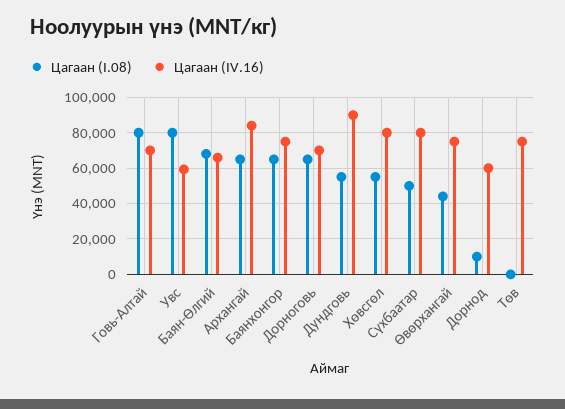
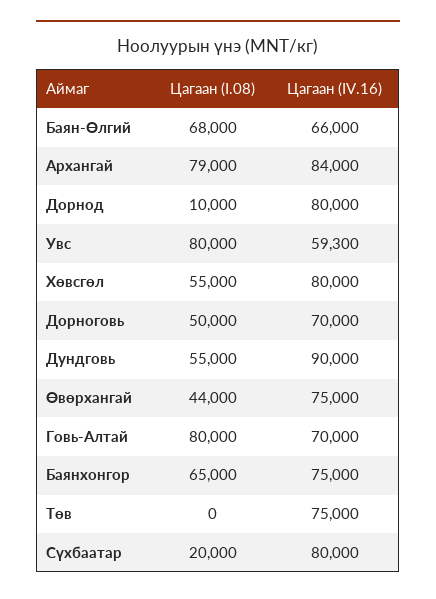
Цагаан (I.08), Архангай: 65000 -> 79000
Цагаан (I.08), Дорноговь: 65000 -> 50000
Цагаан (I.08), Сүхбаатар: 50000 -> 20000
Цагаан (IV.16), Дорнод: 60000 -> 80000

